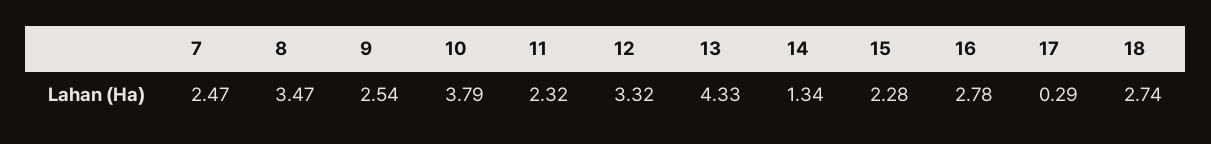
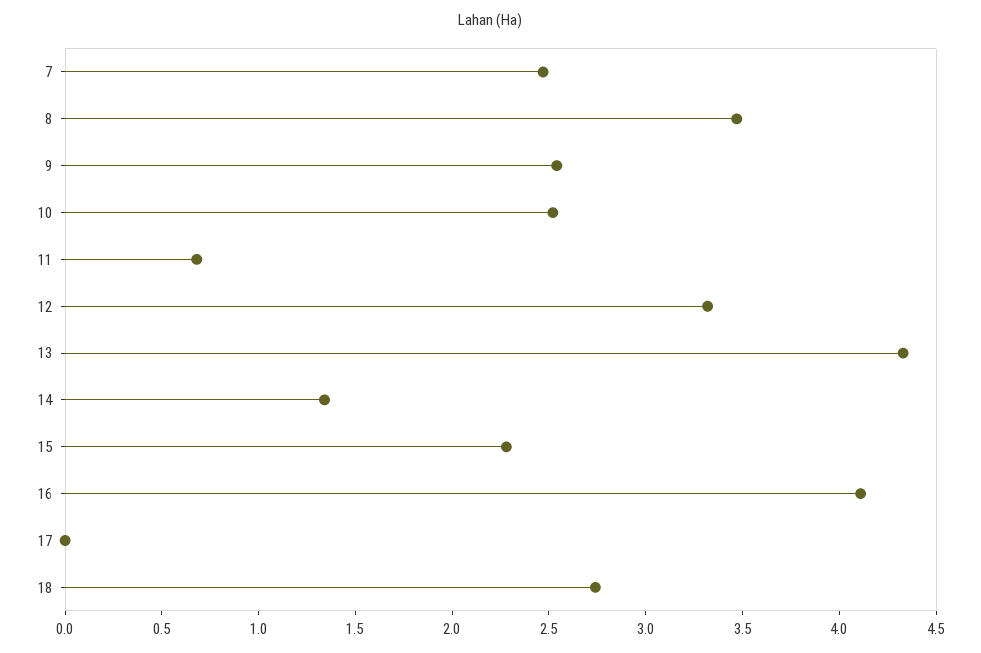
10: 3.79 -> 2.5
11: 2.32 -> 0.7
16: 2.78 -> 4.1
17: 0.29 -> 0

